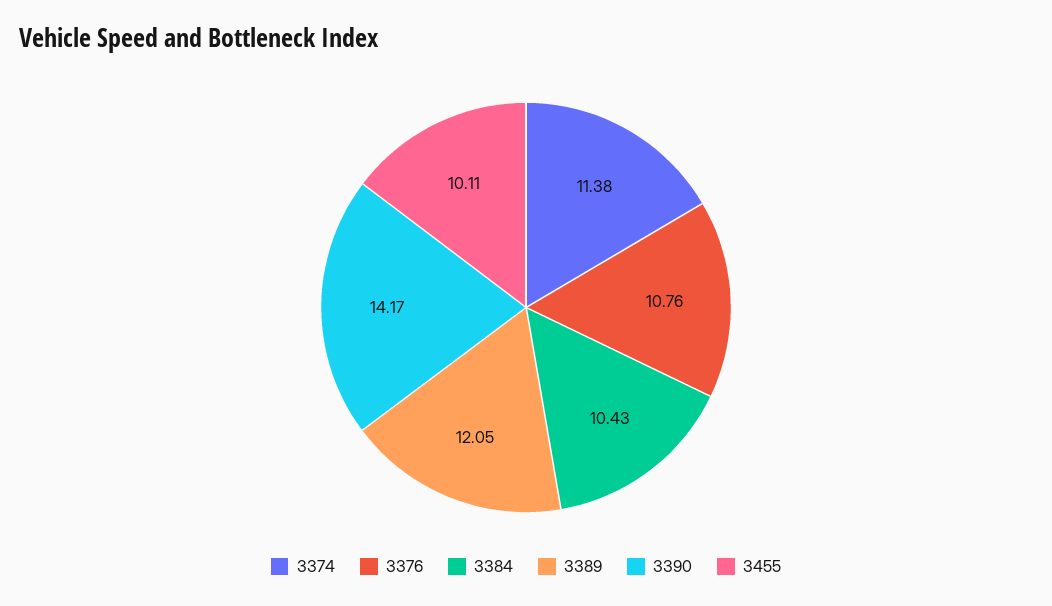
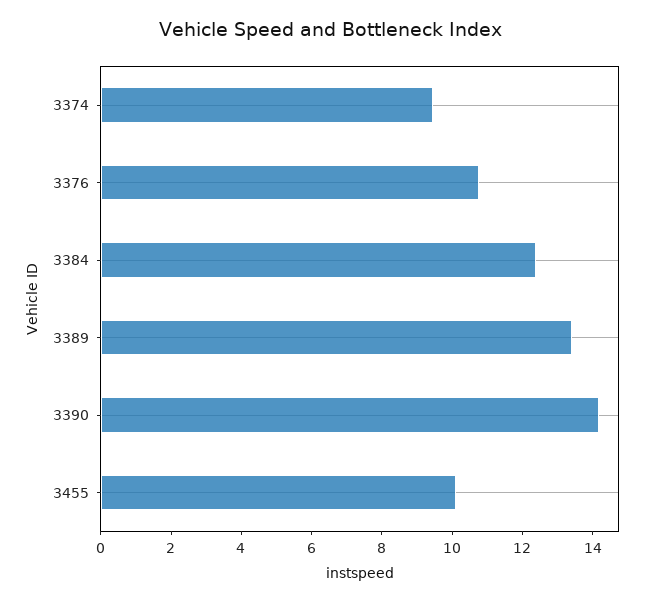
3374: 11.38 -> 9.5
3384: 10.43 -> 12.5
3389: 12.05 -> 13.5

